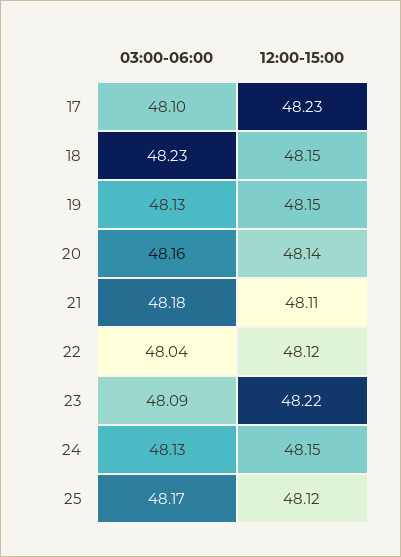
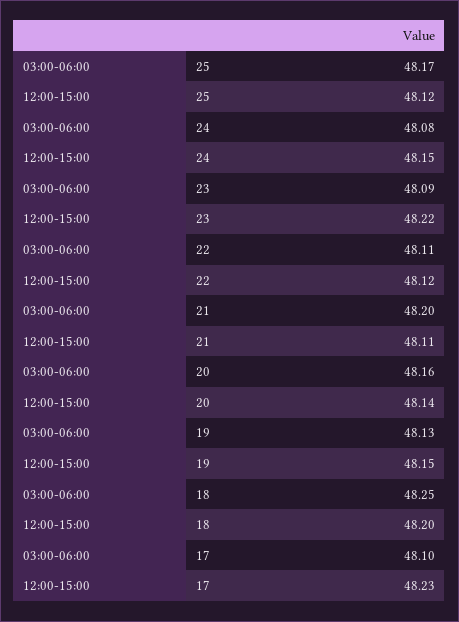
03:00-06:00, 18: 48.23 -> 48.25
12:00-15:00, 18: 48.15 -> 48.2
03:00-06:00, 21: 48.18 -> 48.2
03:00-06:00, 22: 48.04 -> 48.11
03:00-06:00, 24: 48.13 -> 48.08

